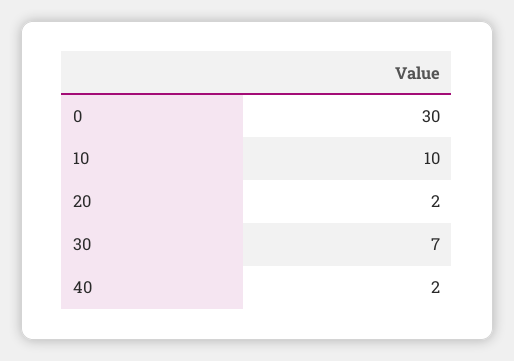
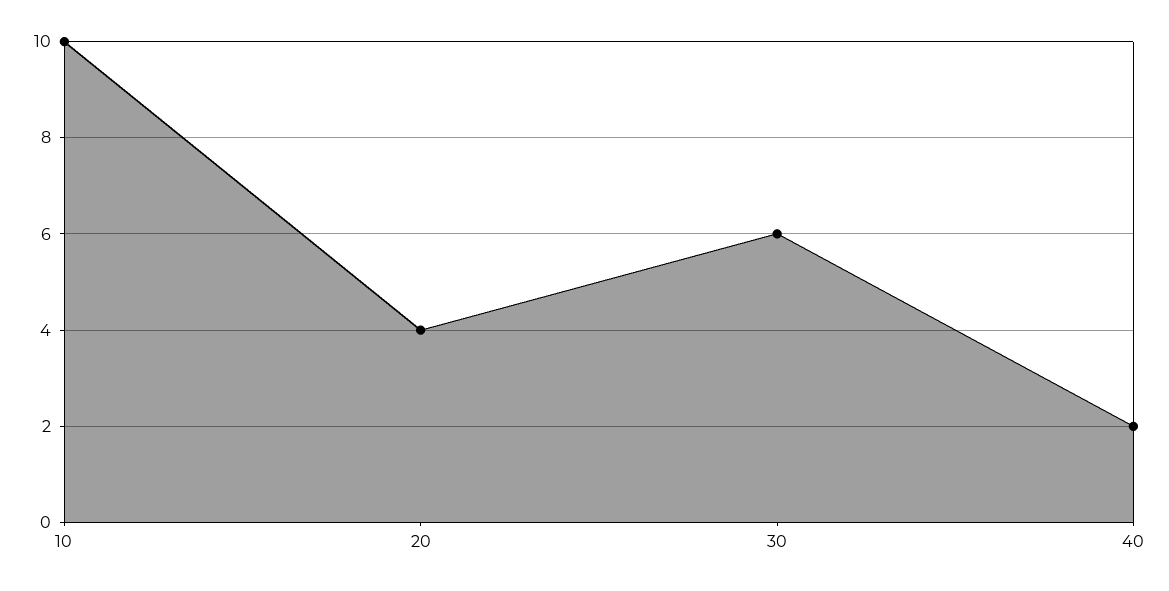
0: 30 -> none
20: 2 -> 4
30: 7 -> 6

